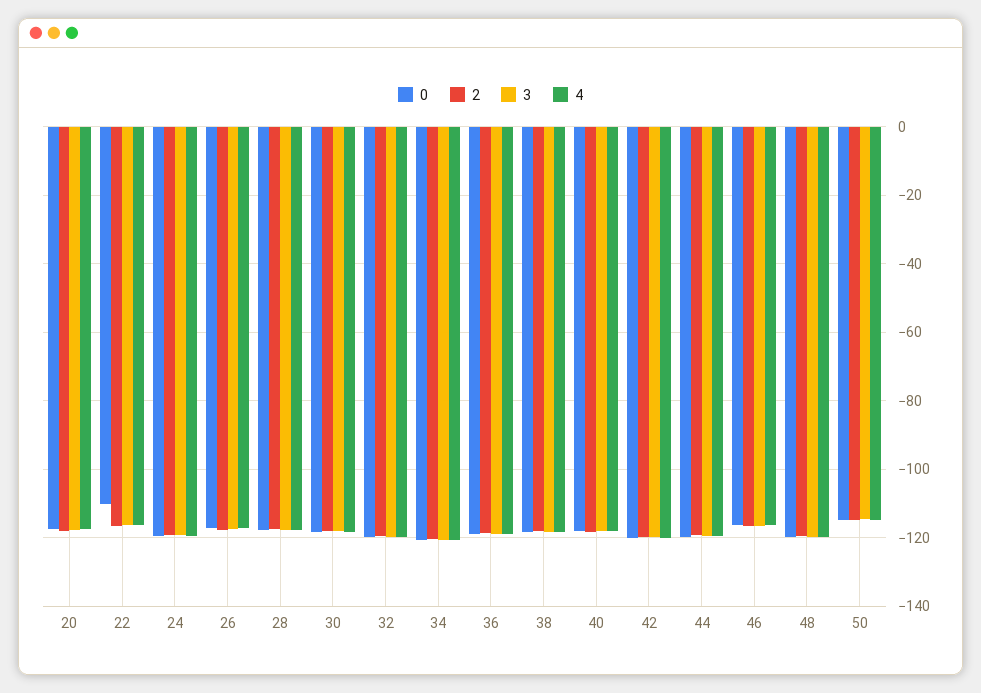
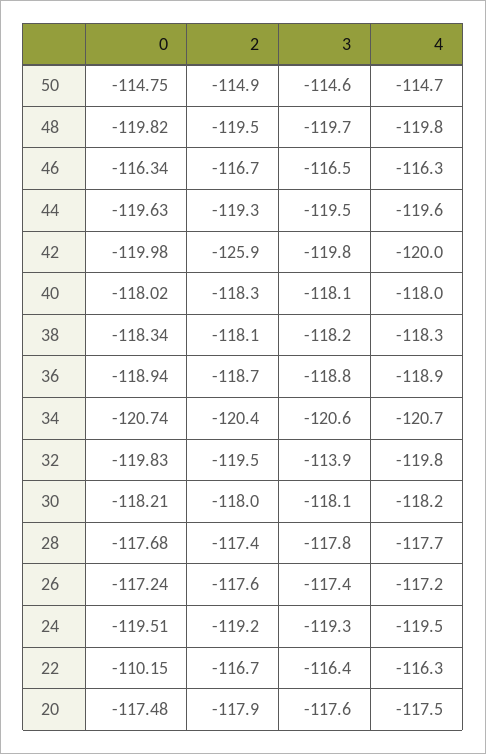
3, 32: -120 -> -113.9
2, 42: -120 -> -125.9

